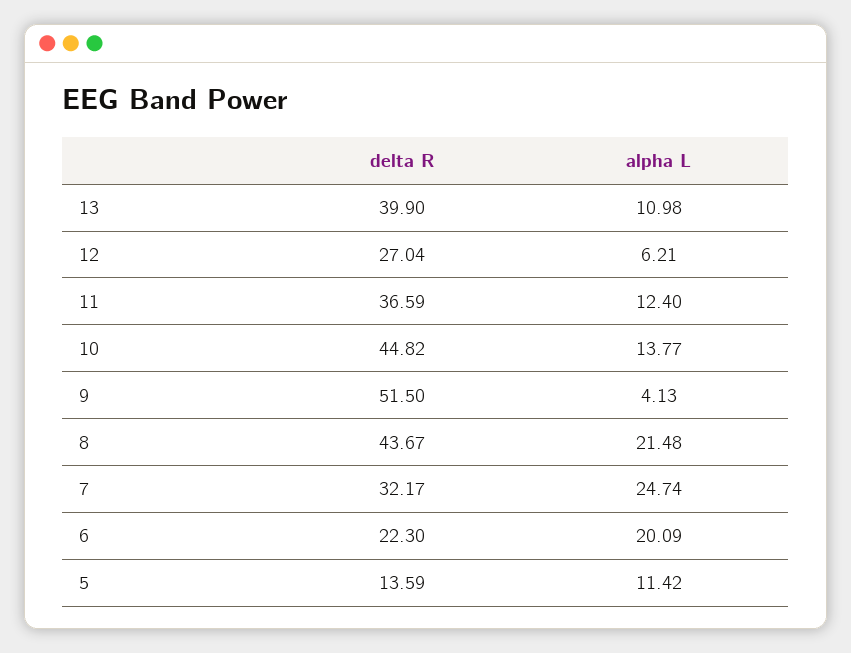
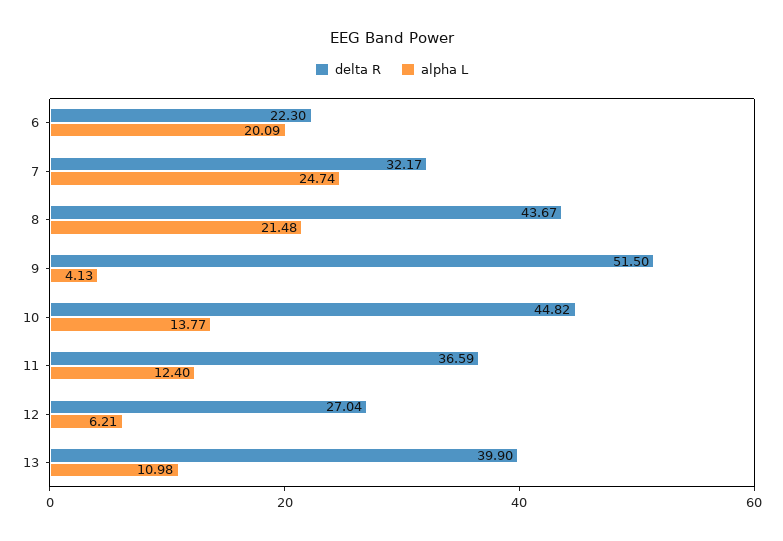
delta R, 5: 13.59 -> none
alpha L, 5: 11.42 -> none

